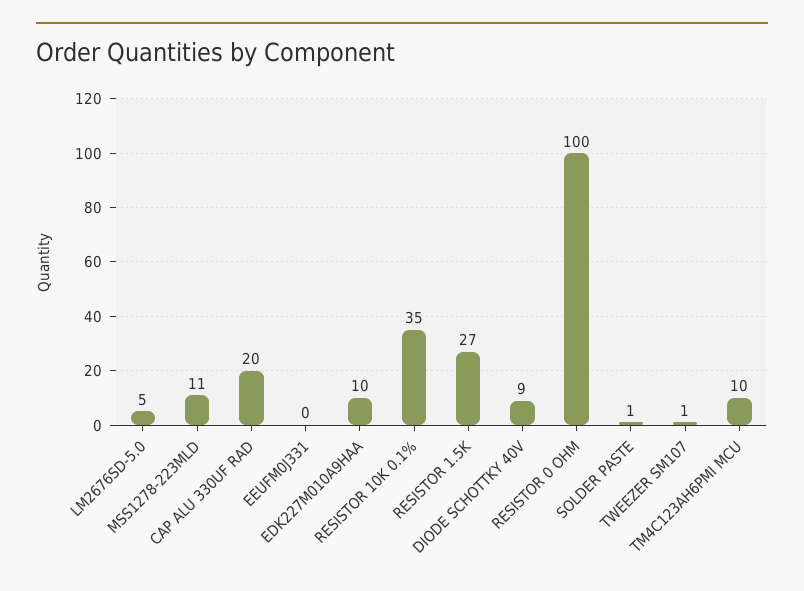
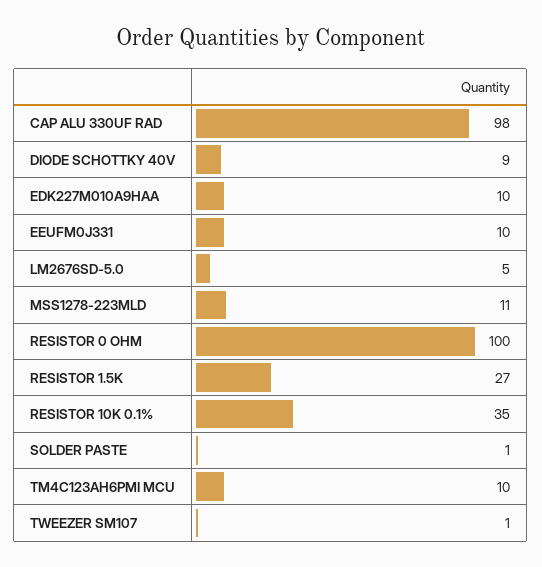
CAP ALU 330UF RAD: 20 -> 98
EEUFM0J331: 0 -> 10

